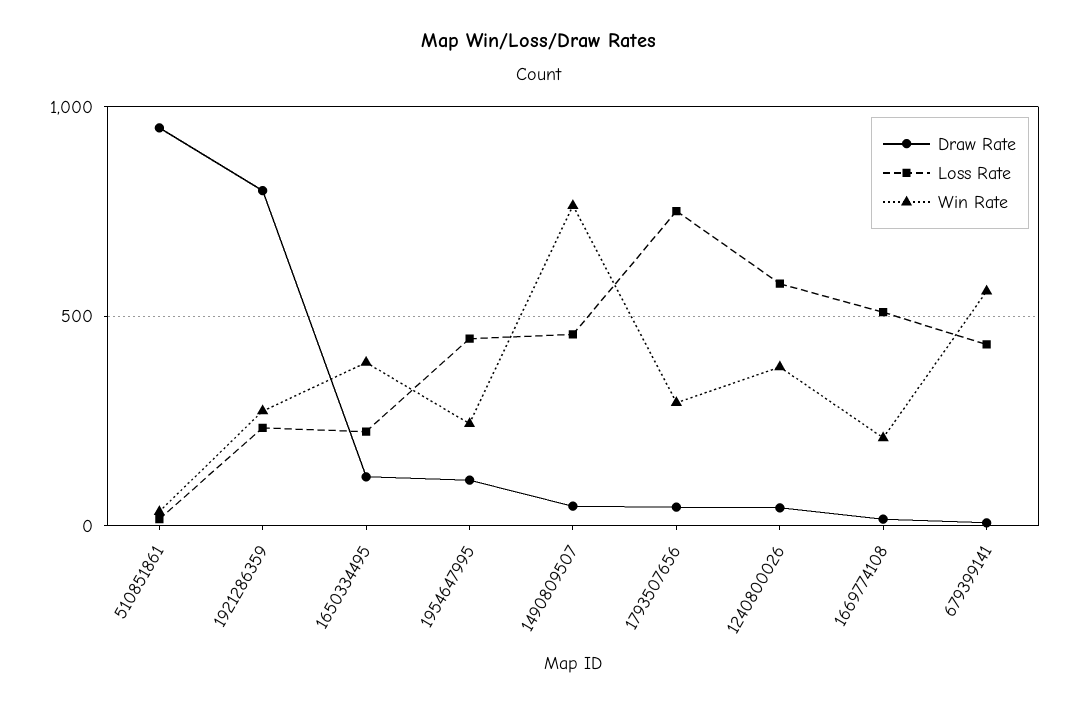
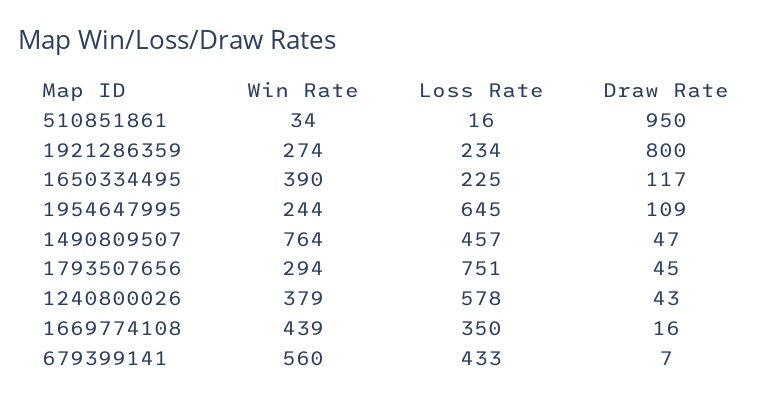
Loss Rate, 1954647995: 450 -> 645
Loss Rate, 1669774108: 500 -> 350
Win Rate, 1669774108: 200 -> 439

